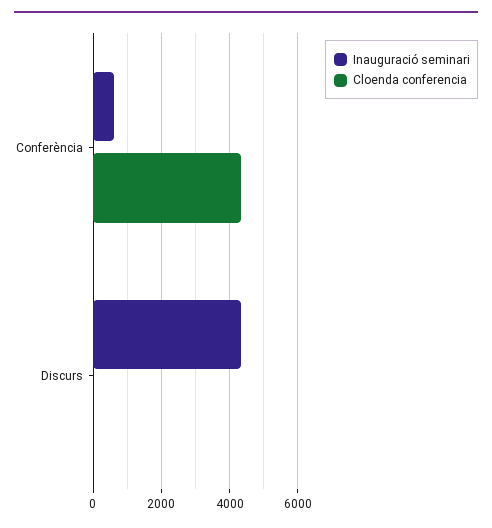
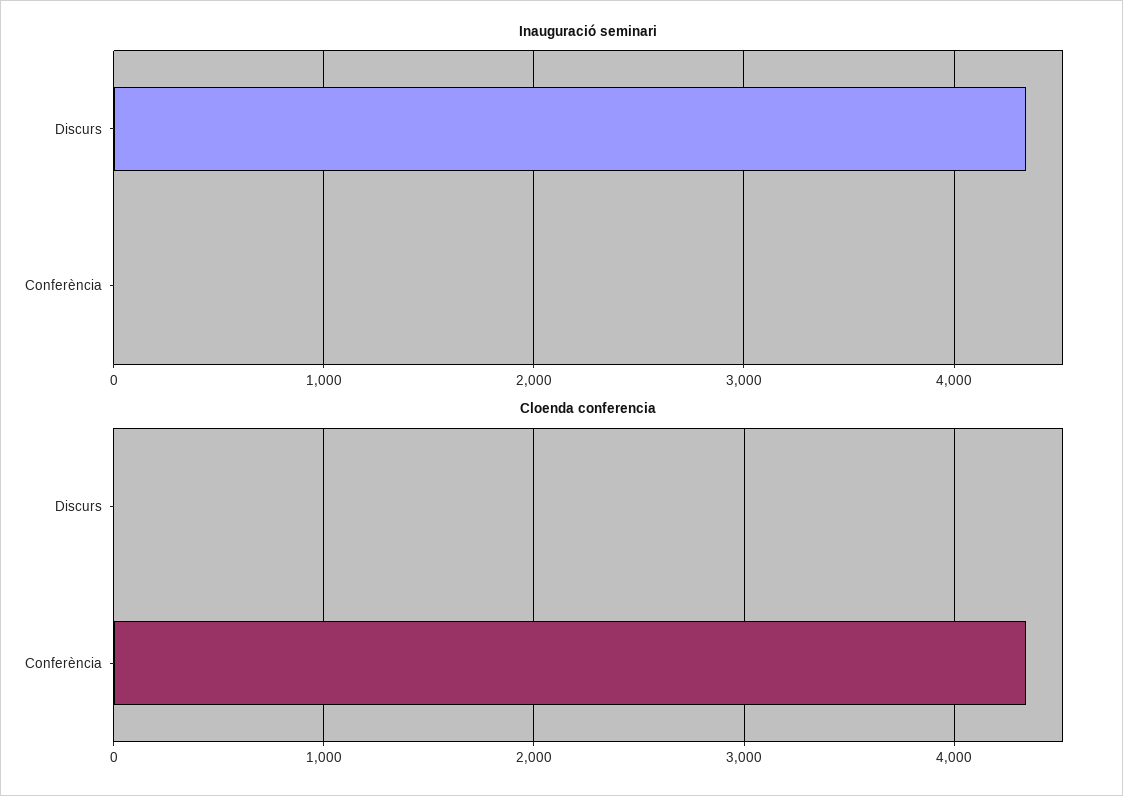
Inauguració seminari, Conferència: 600 -> 0

